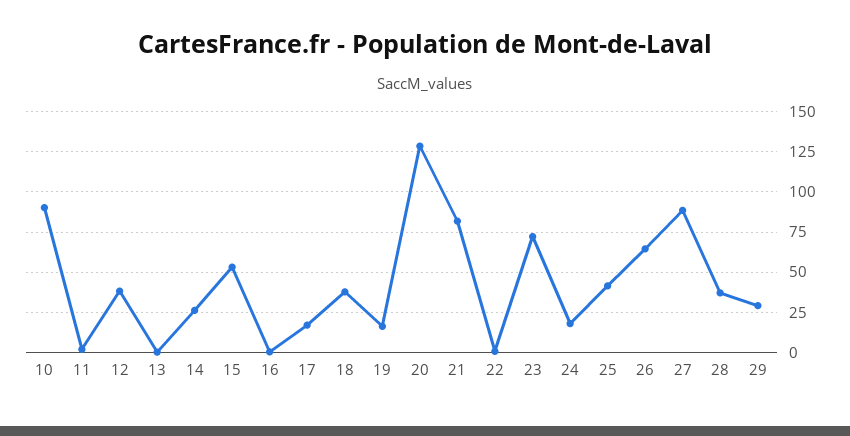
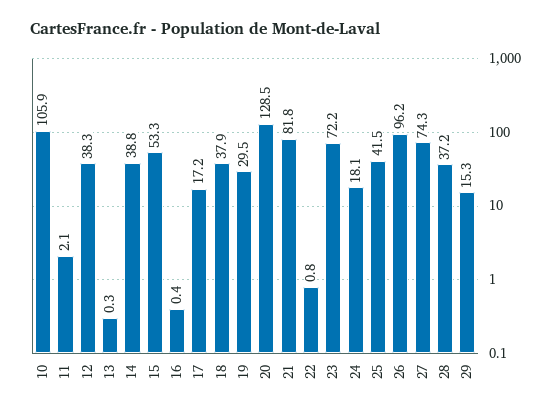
10: 90 -> 105.9
14: 25 -> 38.8
19: 15 -> 29.5
26: 65 -> 96.2
27: 90 -> 74.3
29: 30 -> 15.3

